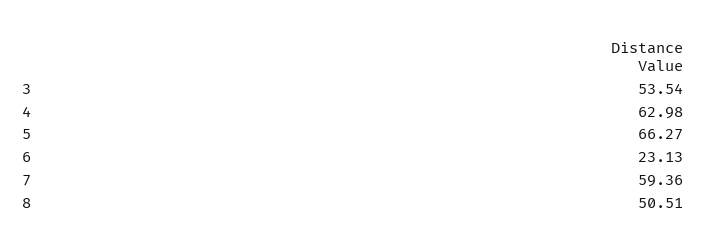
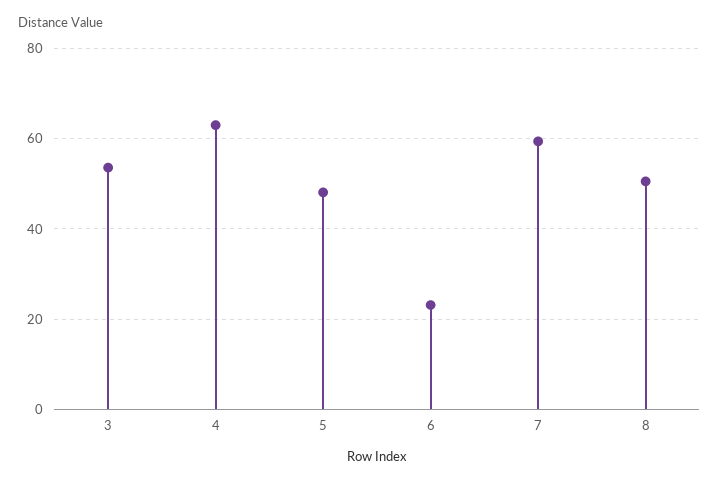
5: 66.27 -> 48

